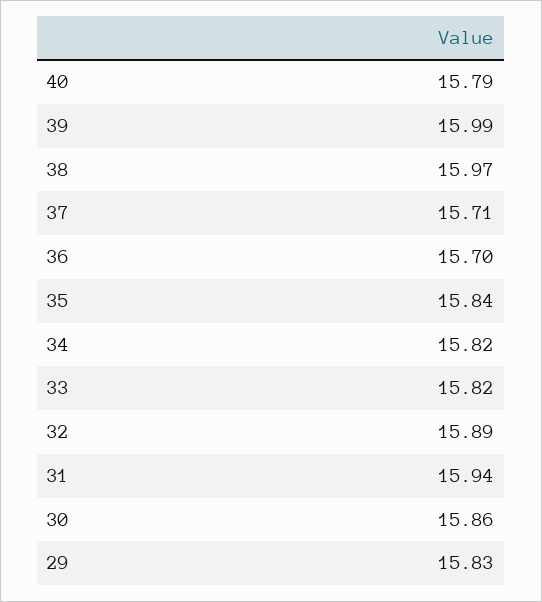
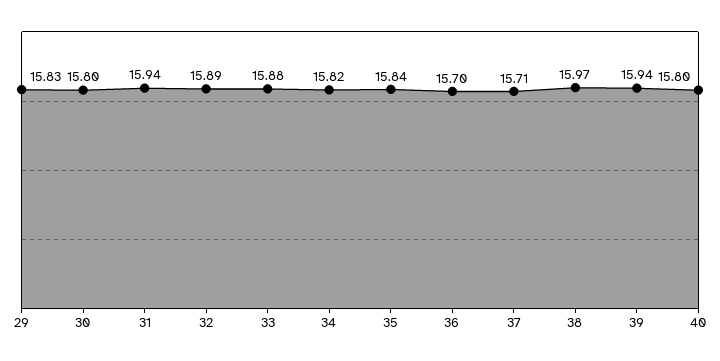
40: 15.79 -> 15.8
39: 15.99 -> 15.94
33: 15.82 -> 15.88
30: 15.86 -> 15.8

